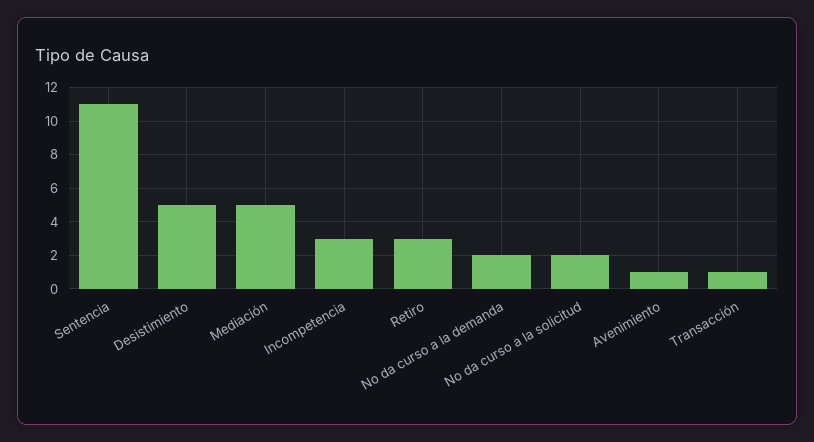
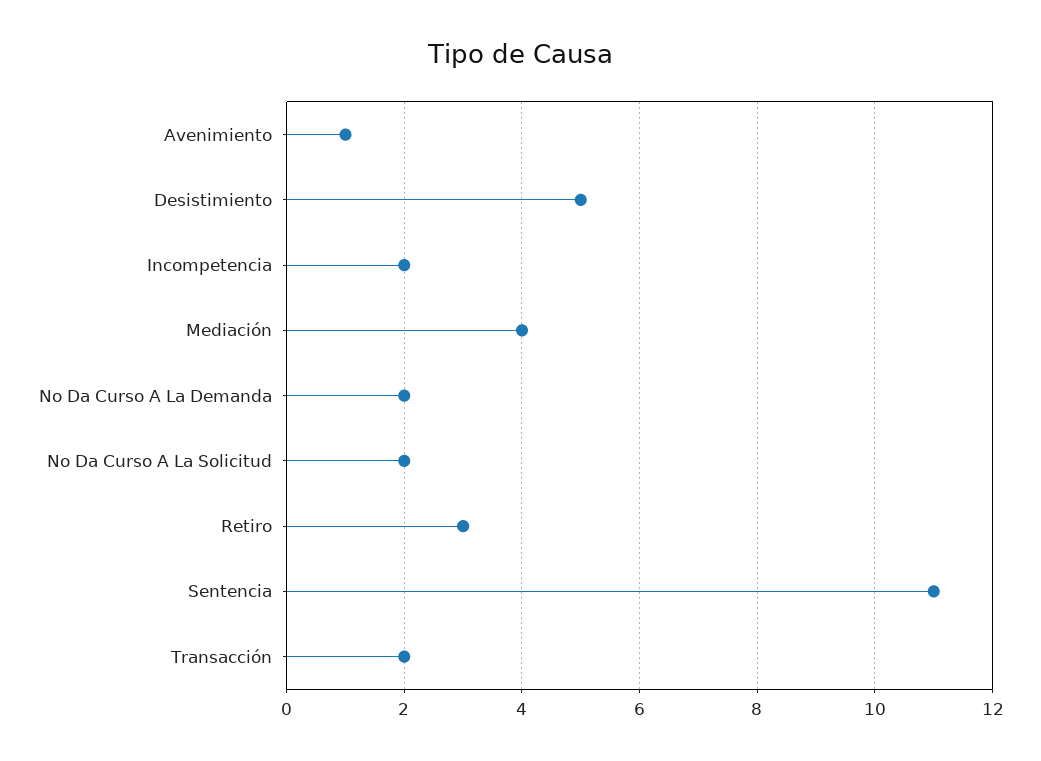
Mediación: 5 -> 4
Incompetencia: 3 -> 2
Transacción: 1 -> 2

